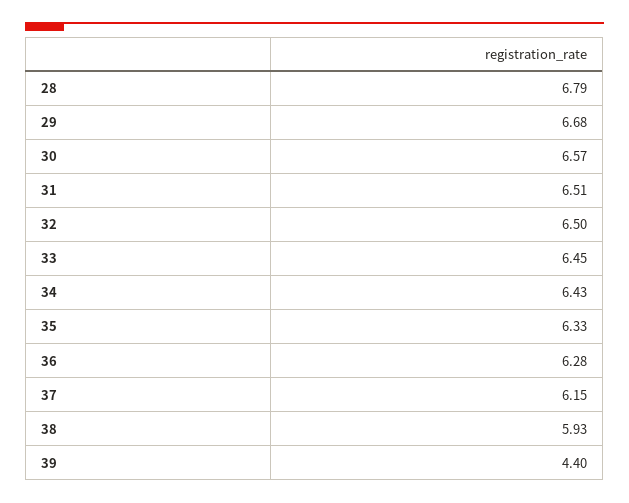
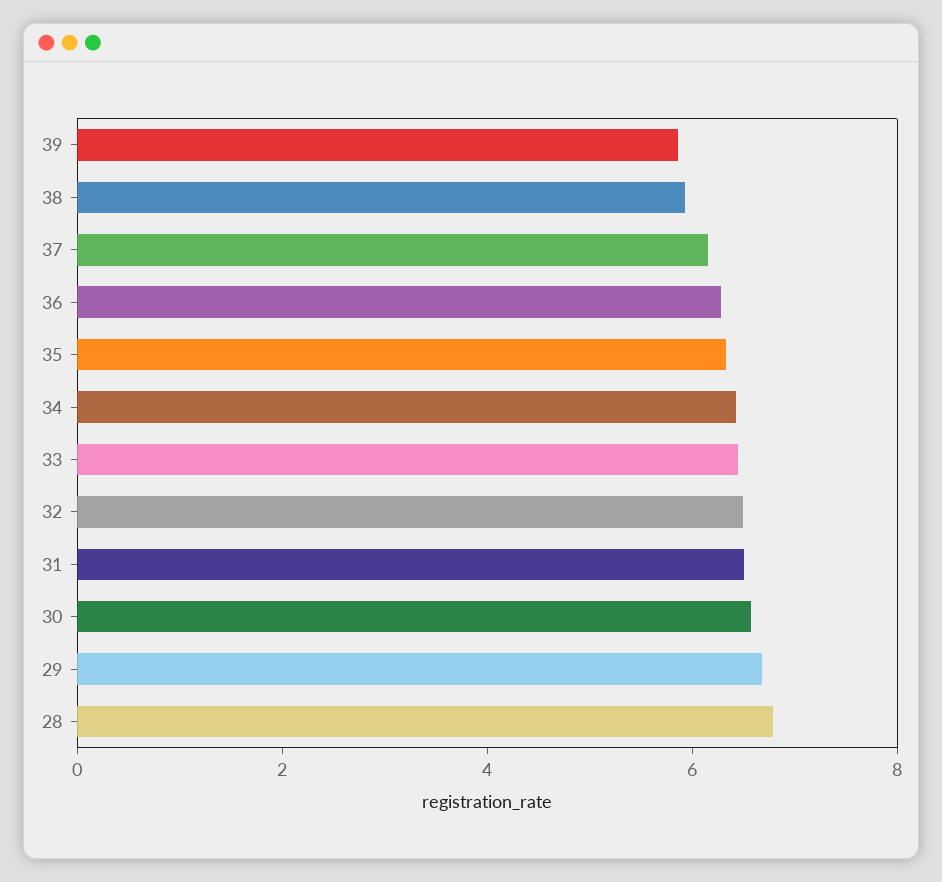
39: 4.4 -> 6

